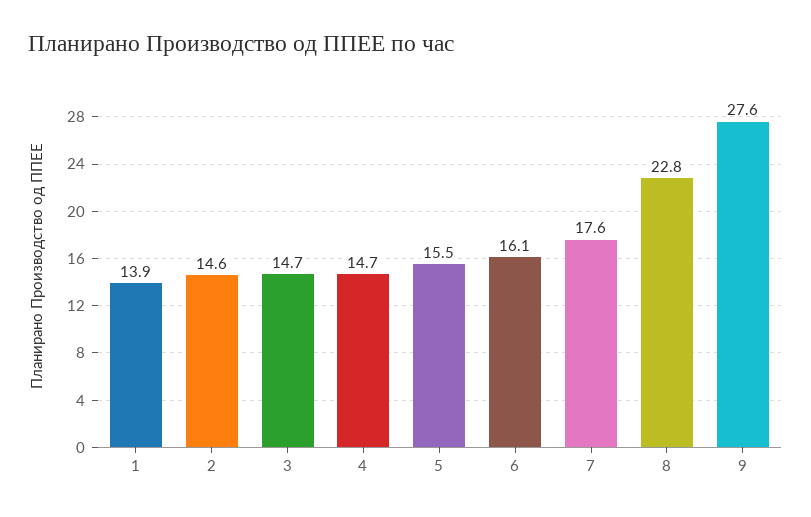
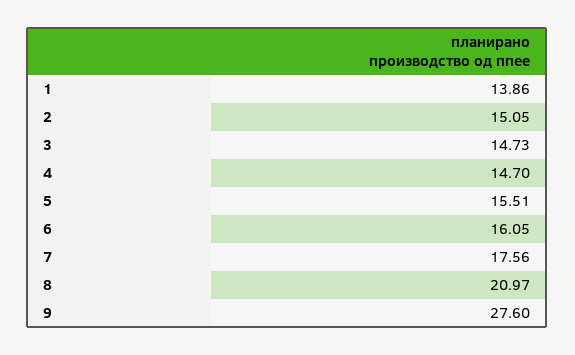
2: 14.6 -> 15.05
8: 22.8 -> 20.97

